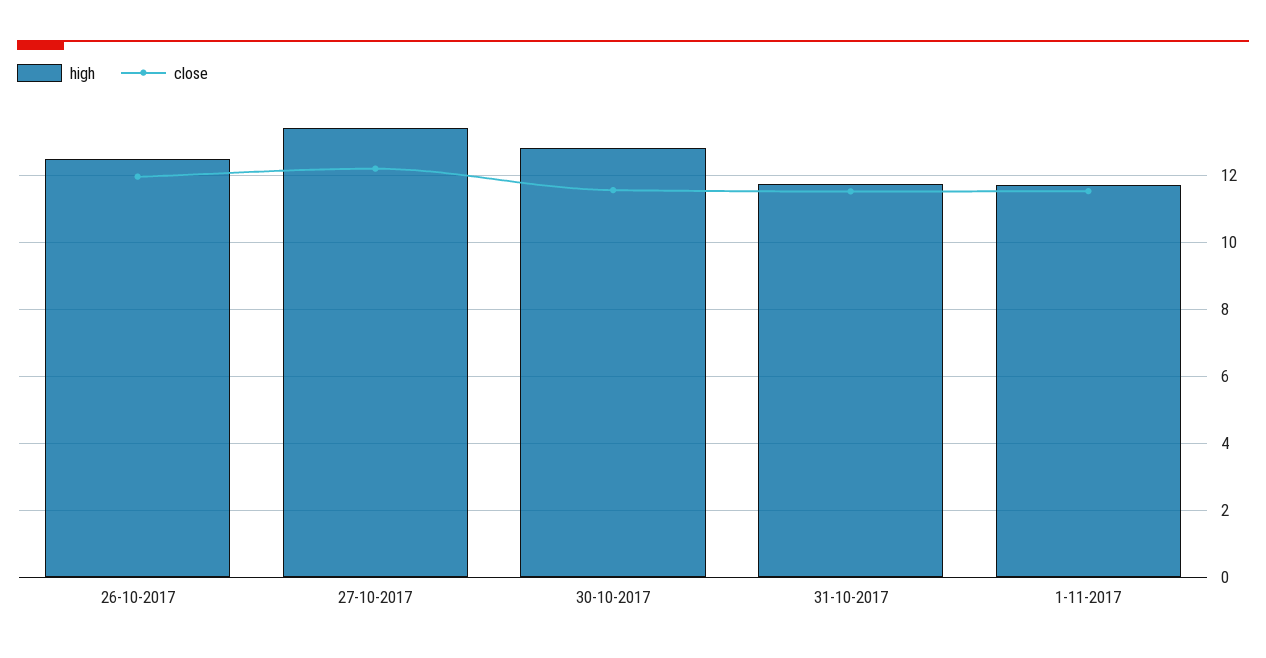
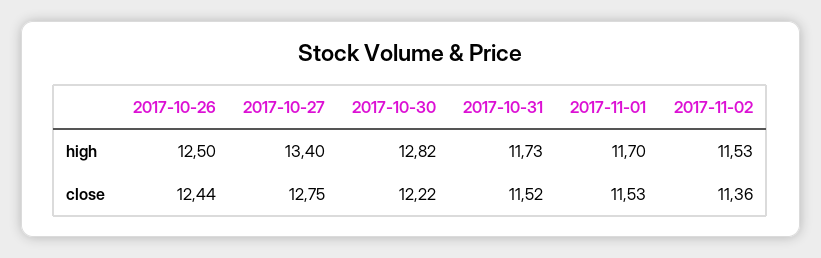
close, 26-10-2017: 12 -> 12.44
close, 27-10-2017: 12.2 -> 12.75
close, 30-10-2017: 11.6 -> 12.22
high, 2017-11-02: none -> 11.53
close, 2017-11-02: none -> 11.36

